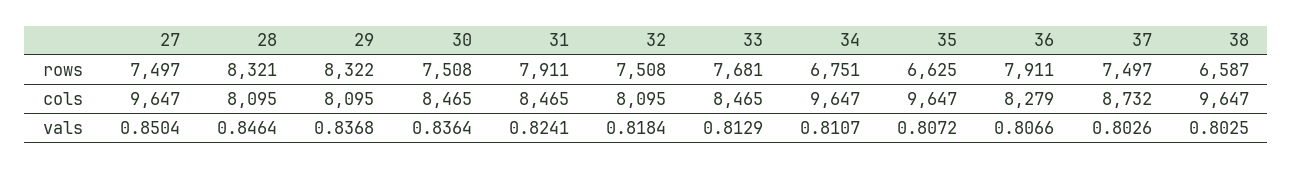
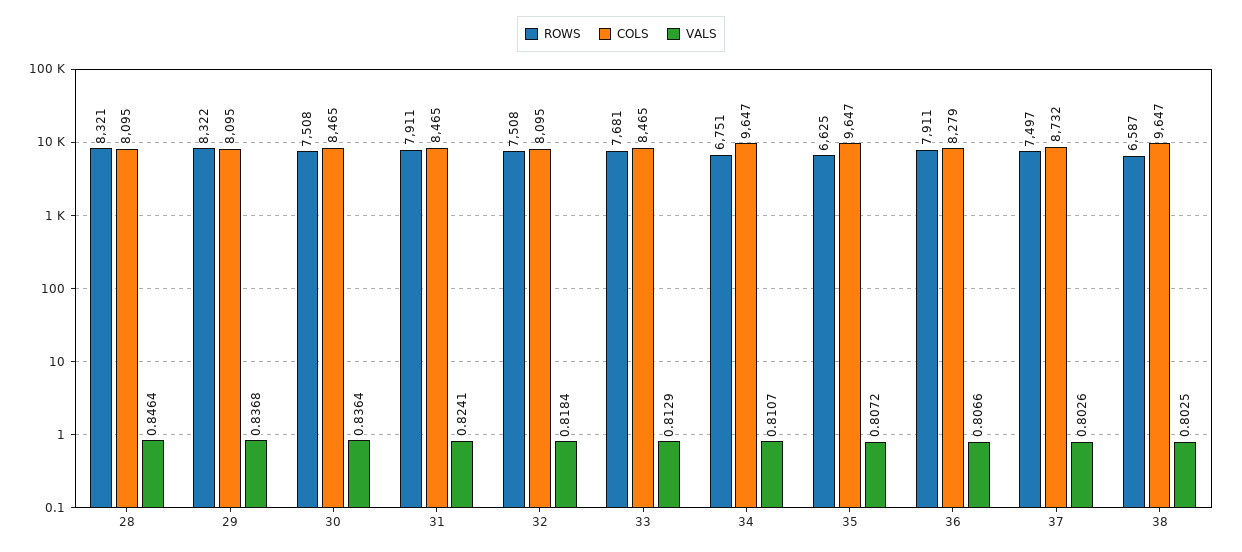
rows, 27: 7497 -> none
cols, 27: 9647 -> none
vals, 27: 0.8504 -> none

